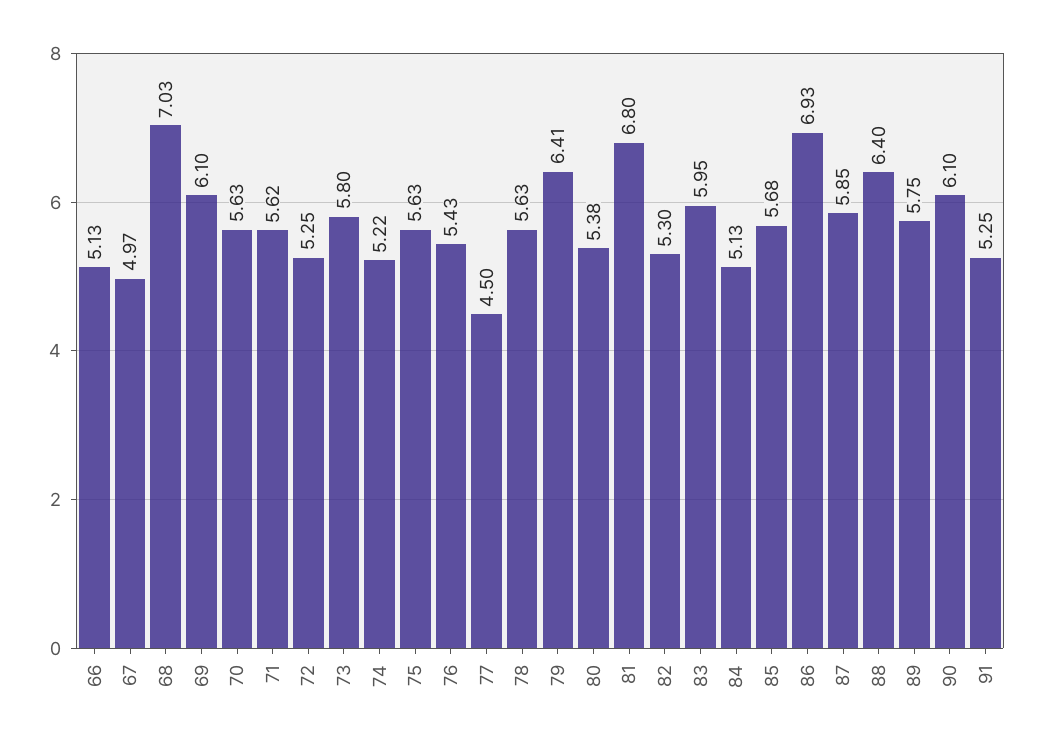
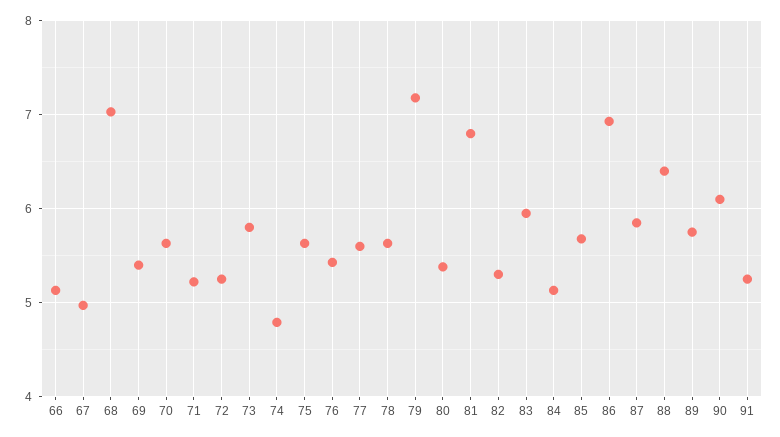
69: 6.1 -> 5.4
71: 5.62 -> 5.2
74: 5.22 -> 4.8
77: 4.5 -> 5.6
79: 6.41 -> 7.2

